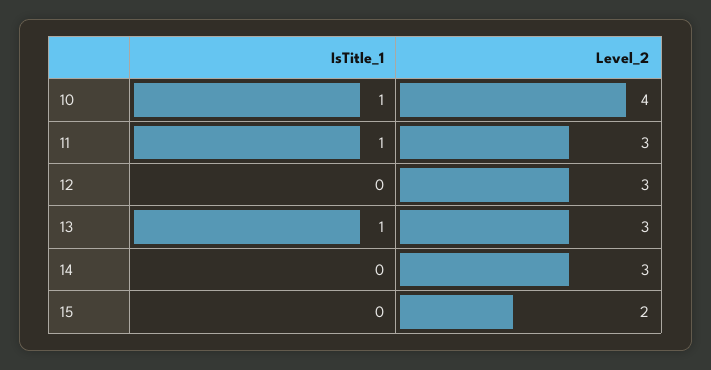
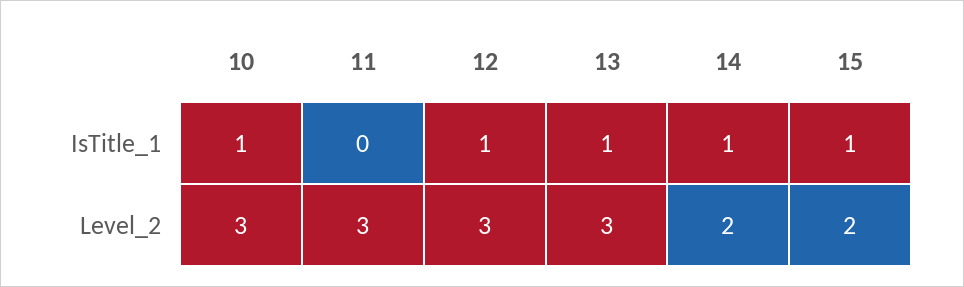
Level_2, 10: 4 -> 3
IsTitle_1, 11: 1 -> 0
IsTitle_1, 12: 0 -> 1
IsTitle_1, 14: 0 -> 1
Level_2, 14: 3 -> 2
IsTitle_1, 15: 0 -> 1

